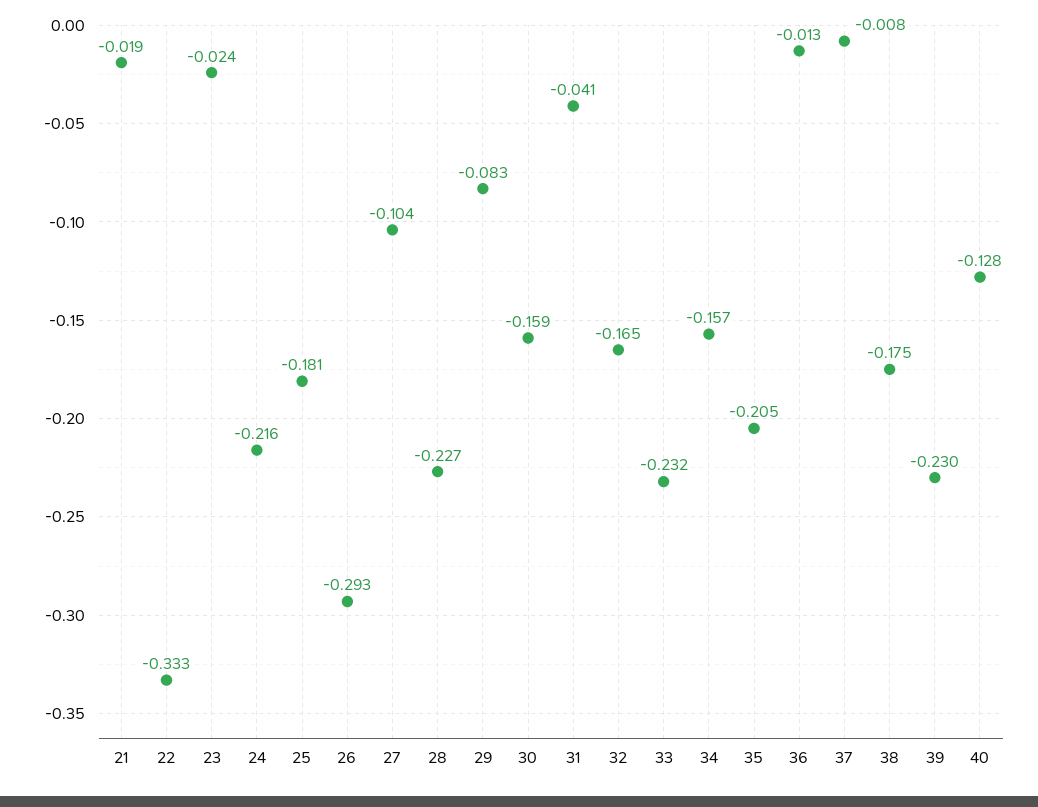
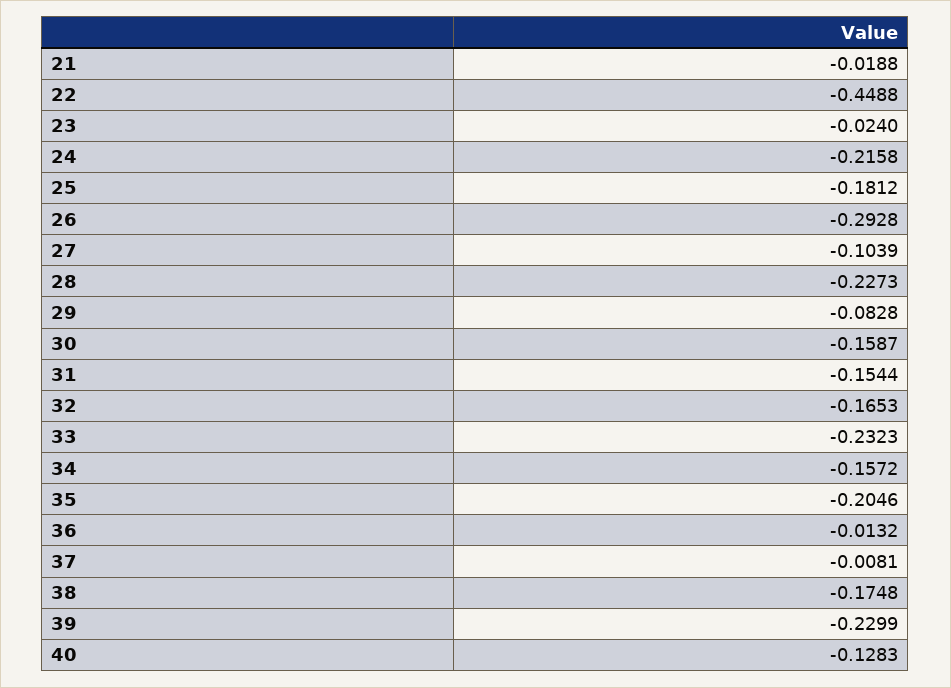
22: -0.333 -> -0.4488
31: -0.041 -> -0.1544

